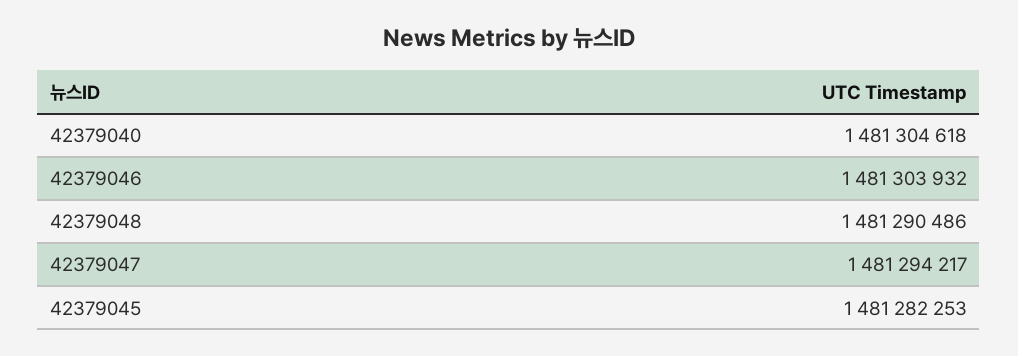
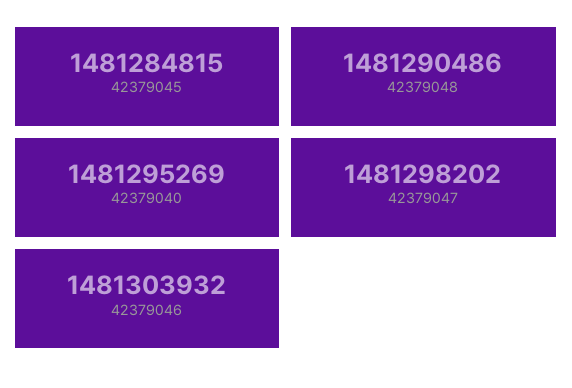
42379040: 1481304618 -> 1481295269
42379047: 1481294217 -> 1481298202
42379045: 1481282253 -> 1481284815

